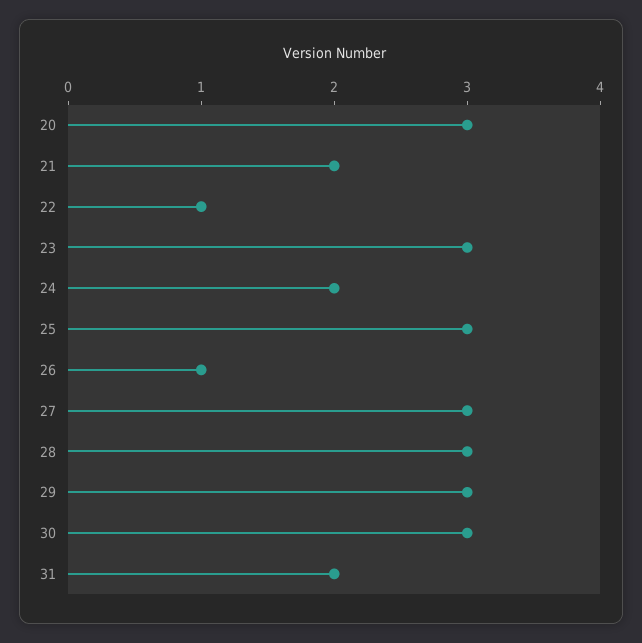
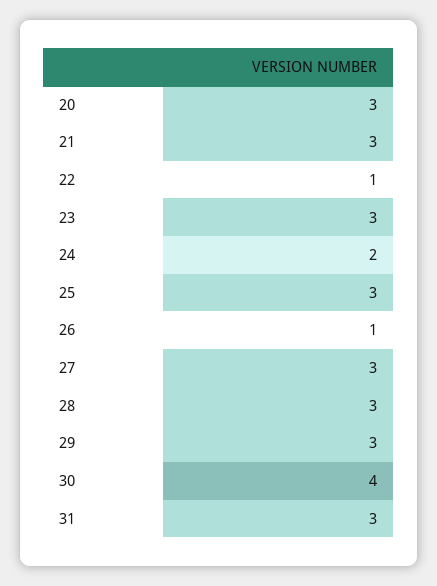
21: 2 -> 3
30: 3 -> 4
31: 2 -> 3

